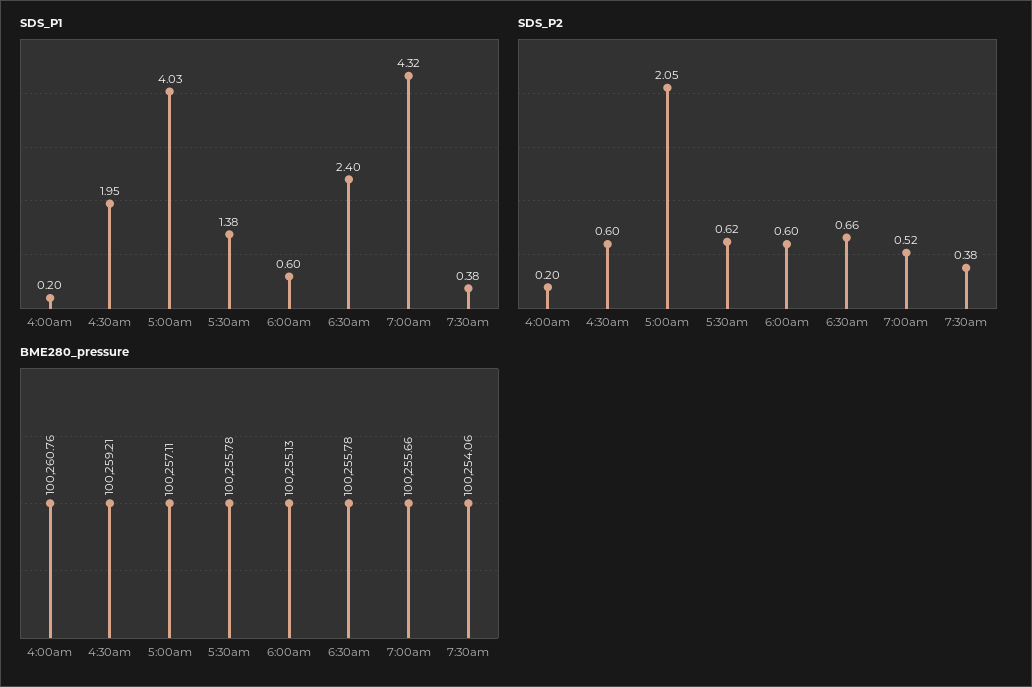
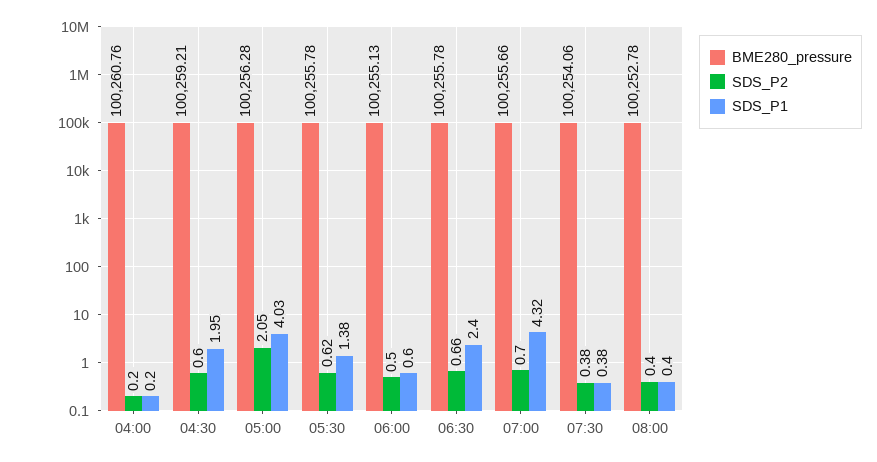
SDS_P2, 6:00am: 0.6 -> 0.5
SDS_P2, 7:00am: 0.52 -> 0.7
BME280_pressure, 5:00am: 100257.11 -> 100256.28
BME280_pressure, 08:00: none -> 100252.78
SDS_P2, 08:00: none -> 0.4
SDS_P1, 08:00: none -> 0.4

